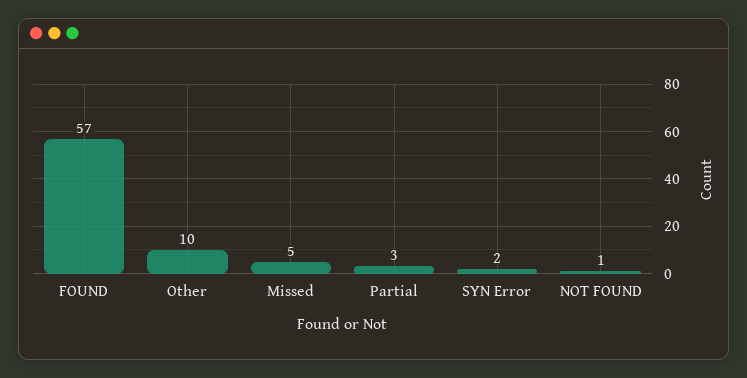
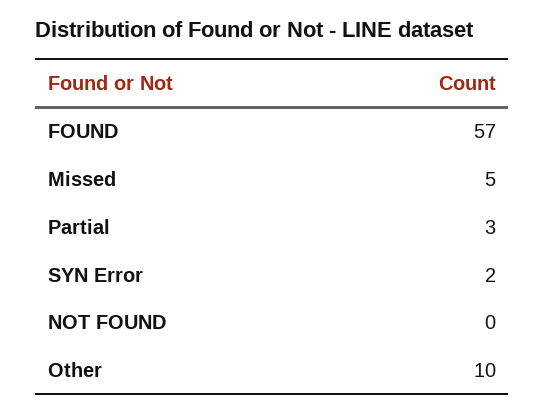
NOT FOUND: 1 -> 0

